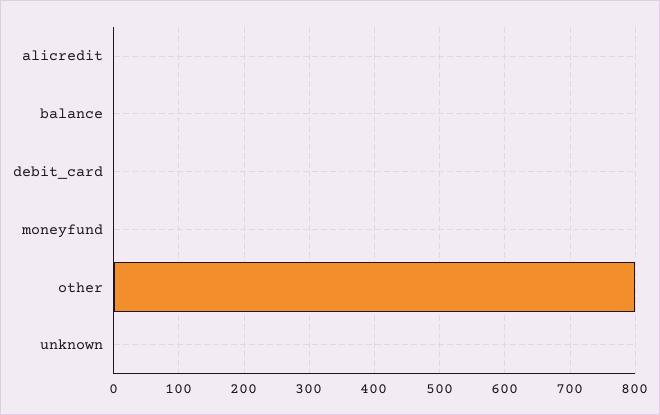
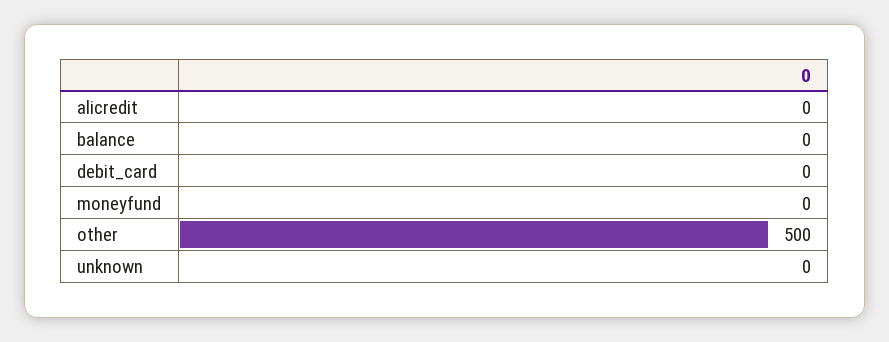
other: 800 -> 500

